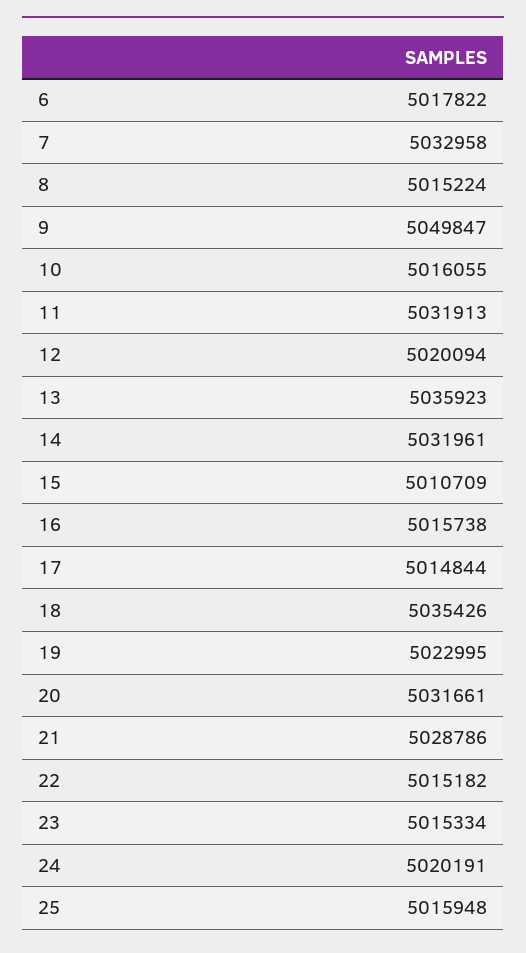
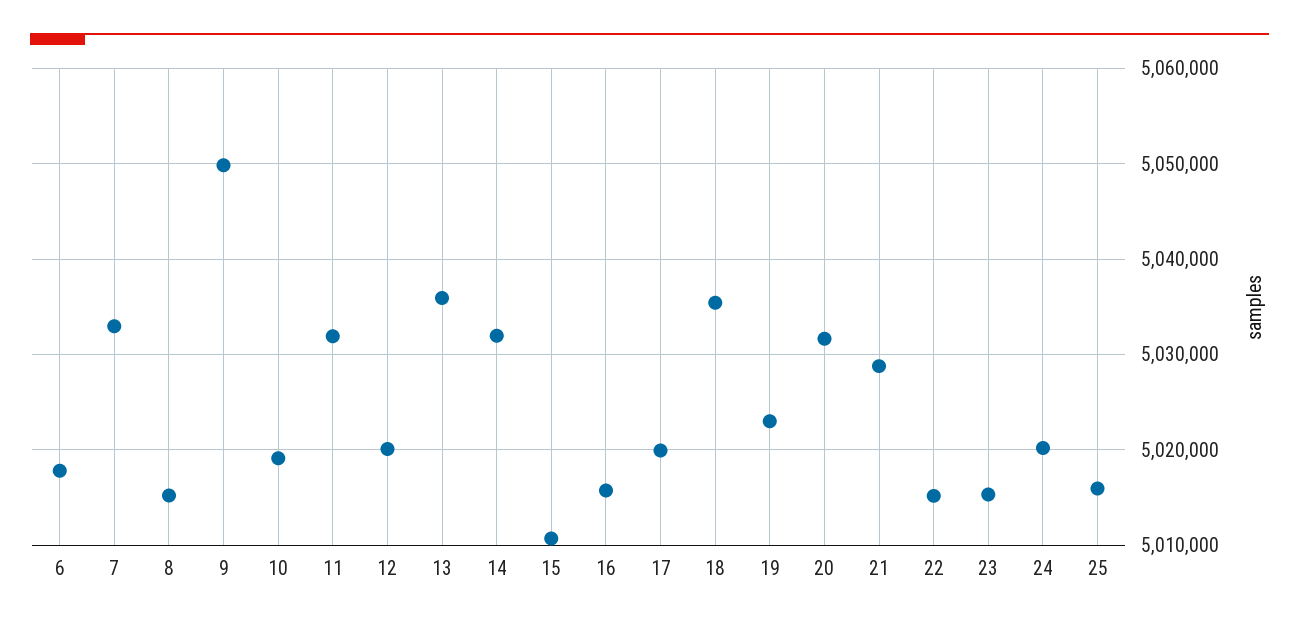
10: 5016055 -> 5019000
17: 5014844 -> 5020000

